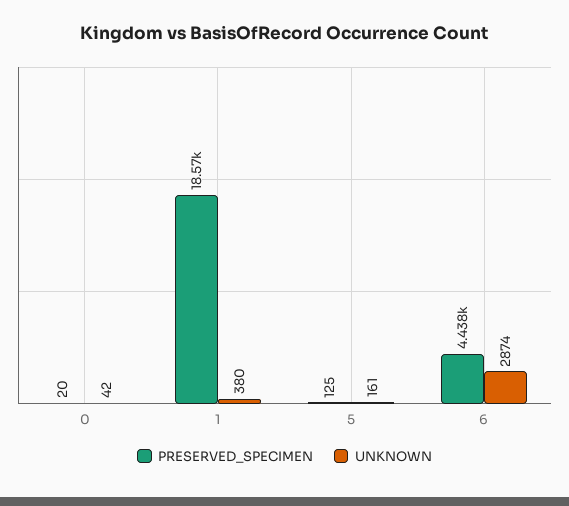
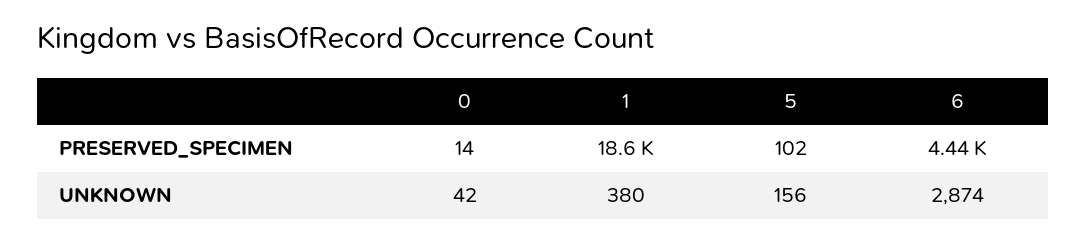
PRESERVED_SPECIMEN, 0: 20 -> 14
PRESERVED_SPECIMEN, 5: 125 -> 102
UNKNOWN, 5: 161 -> 156

